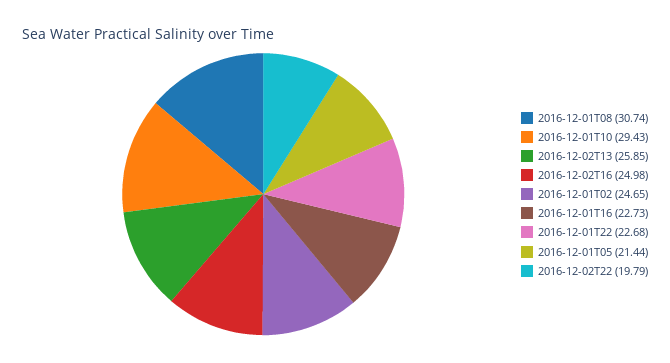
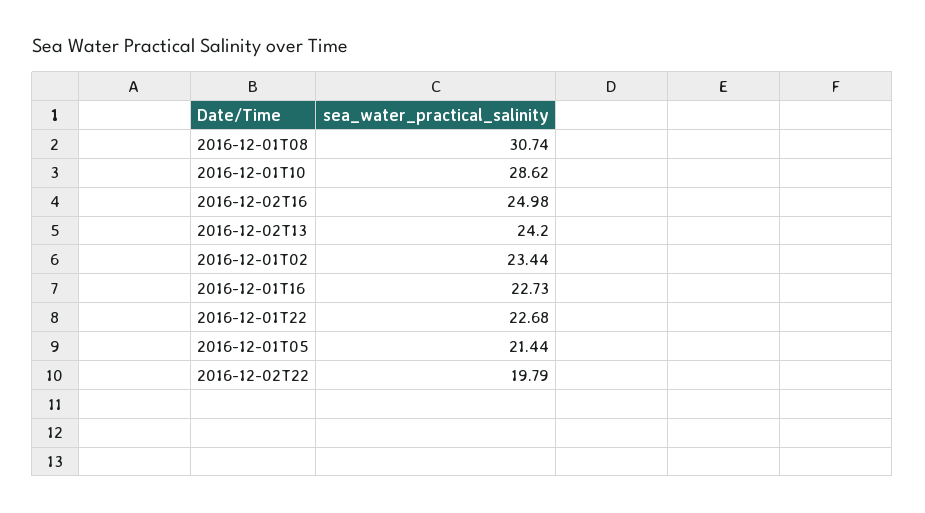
2016-12-01T10: 29.43 -> 28.62
2016-12-02T13: 25.85 -> 24.2
2016-12-01T02: 24.65 -> 23.44

